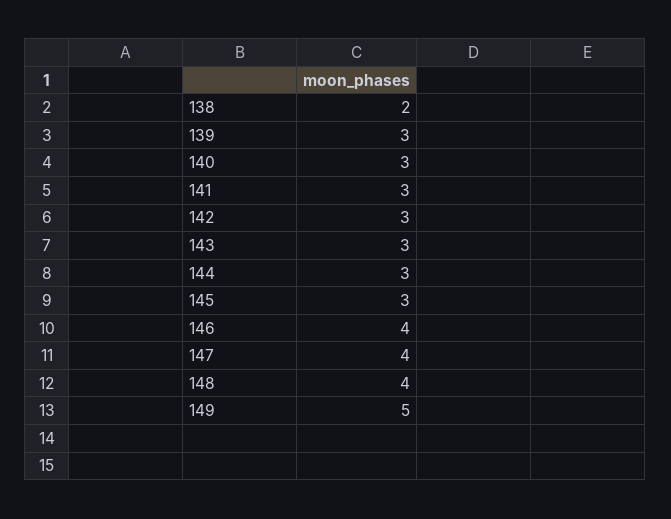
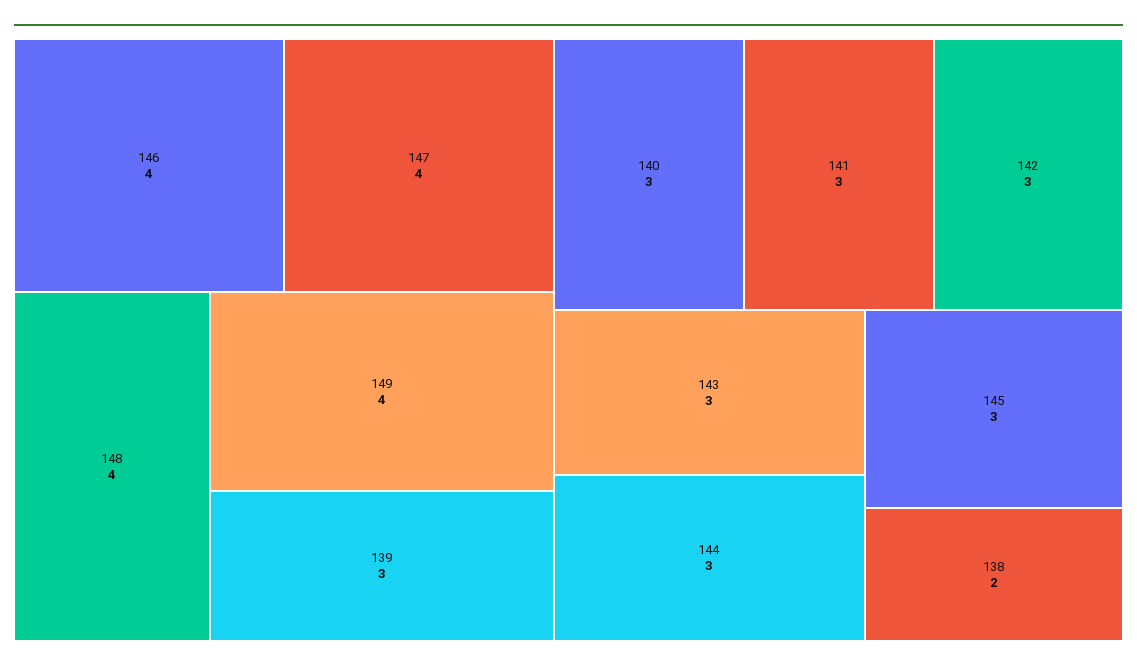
149: 5 -> 4

